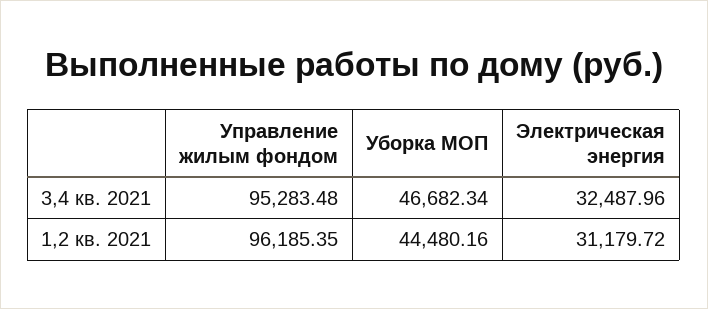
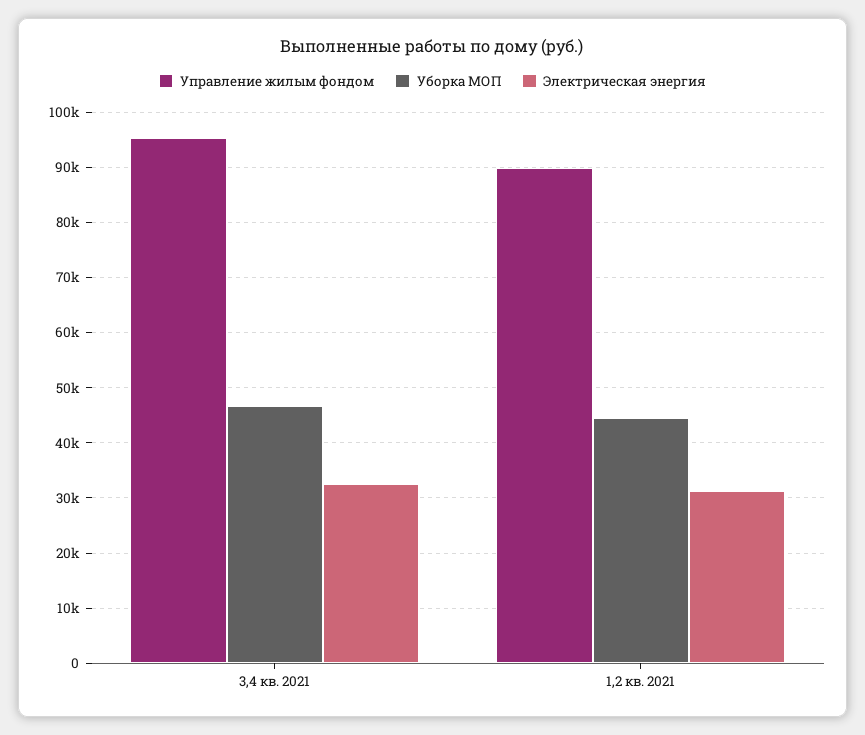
Управление жилым фондом, 1,2 кв. 2021: 96185.35 -> 90000

